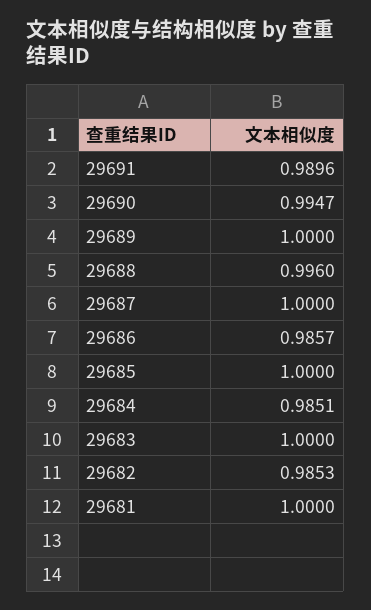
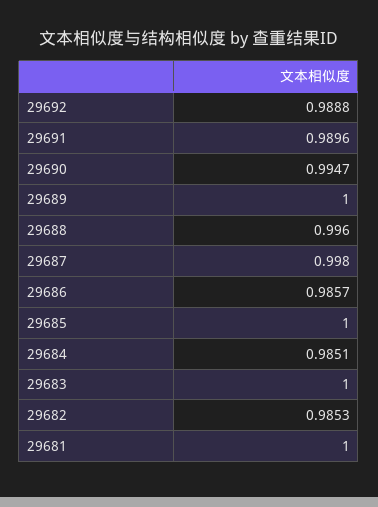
29687: 1 -> 0.998
29692: none -> 0.9888

